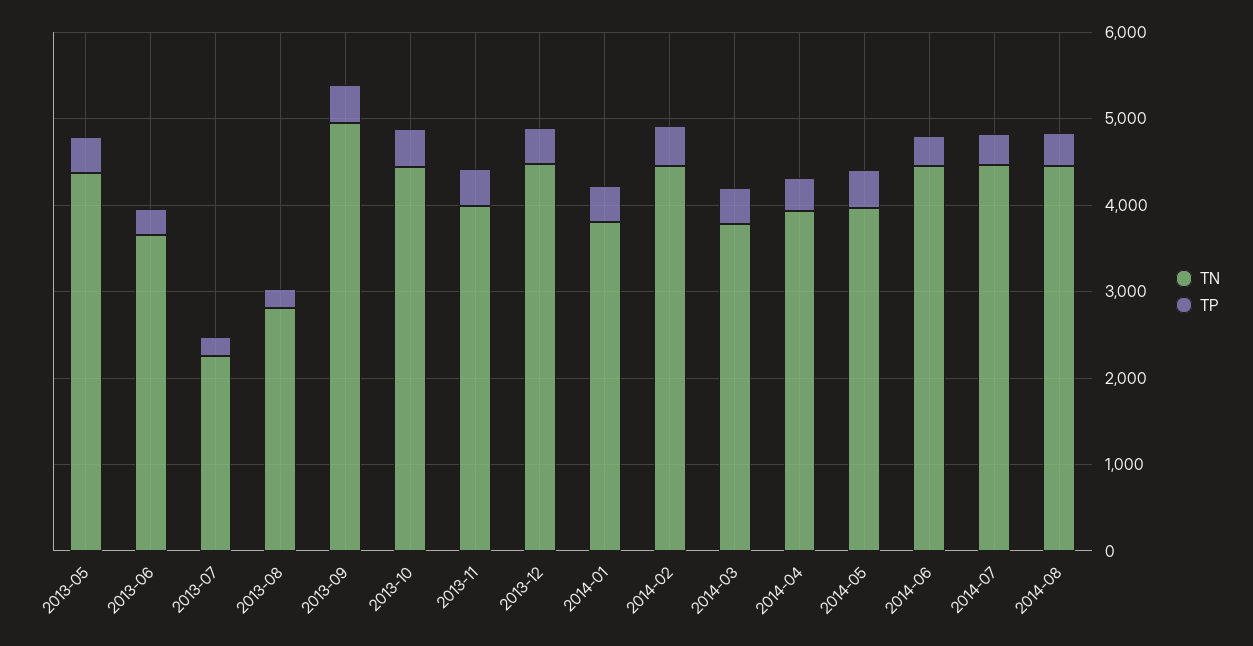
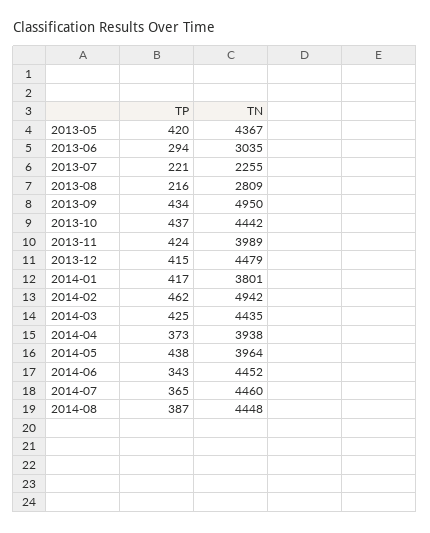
TN, 2013-06: 3600 -> 3035
TN, 2014-02: 4400 -> 4942
TN, 2014-03: 3800 -> 4435

